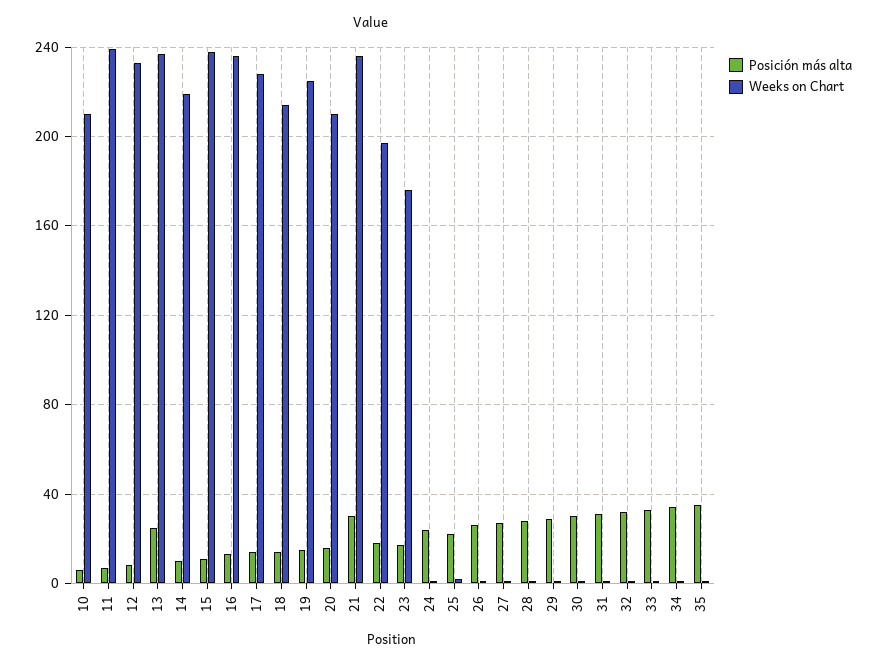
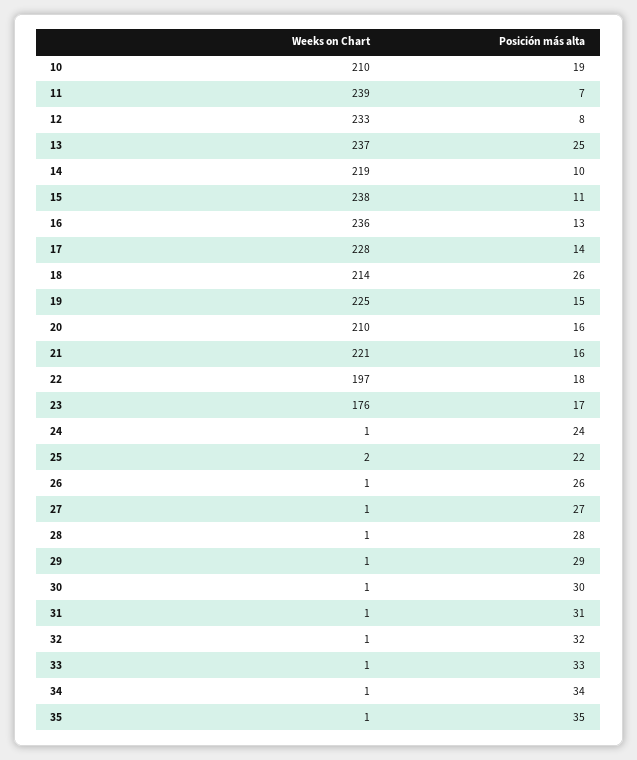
Posición más alta, 10: 5 -> 19
Posición más alta, 18: 15 -> 26
Posición más alta, 21: 30 -> 16
Weeks on Chart, 21: 235 -> 221

